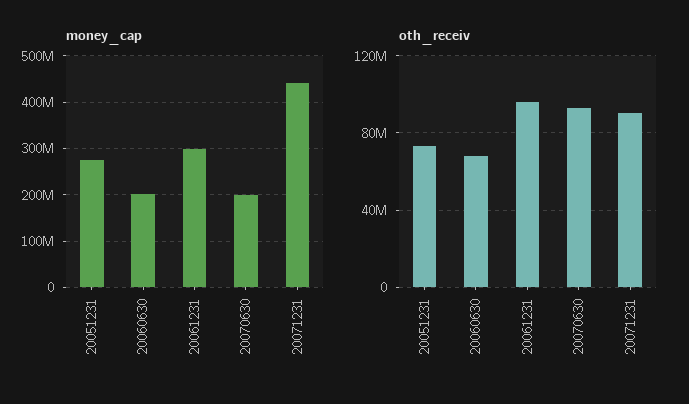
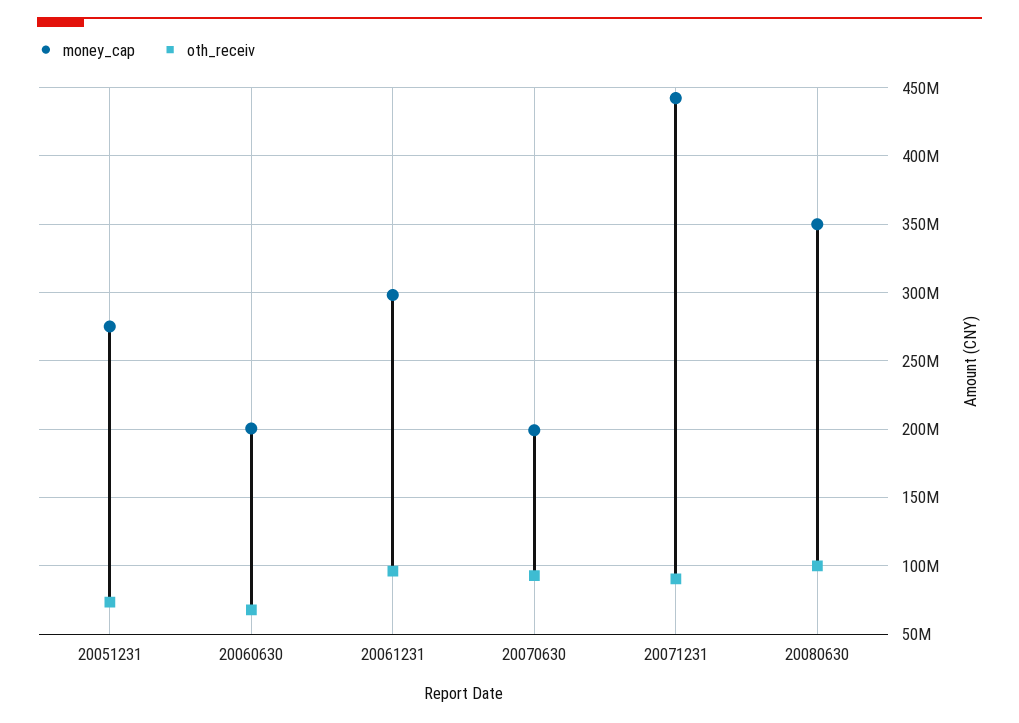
money_cap, 20080630: none -> 350000000
oth_receiv, 20080630: none -> 100000000

